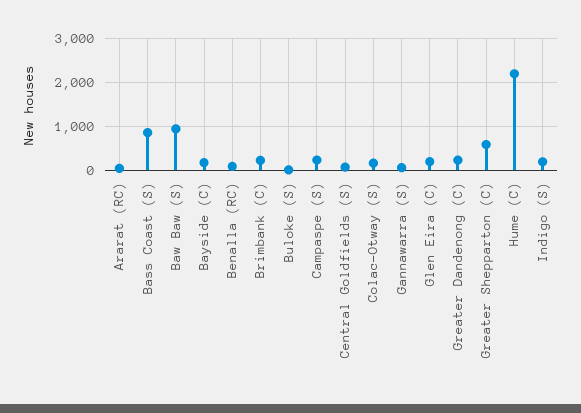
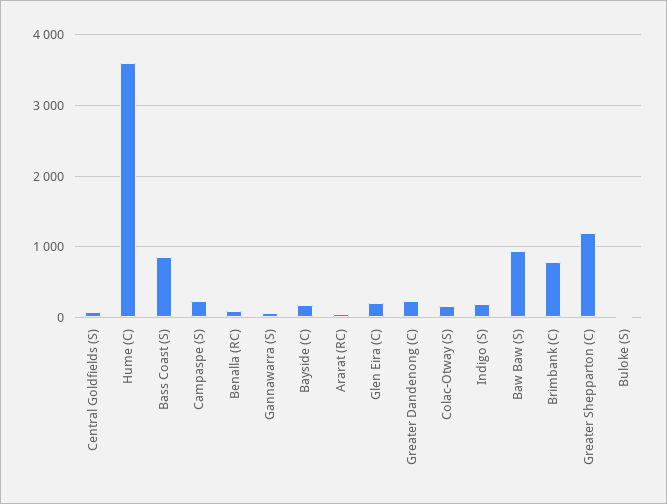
Brimbank (C): 200 -> 800
Greater Shepparton (C): 600 -> 1200
Hume (C): 2200 -> 3600

